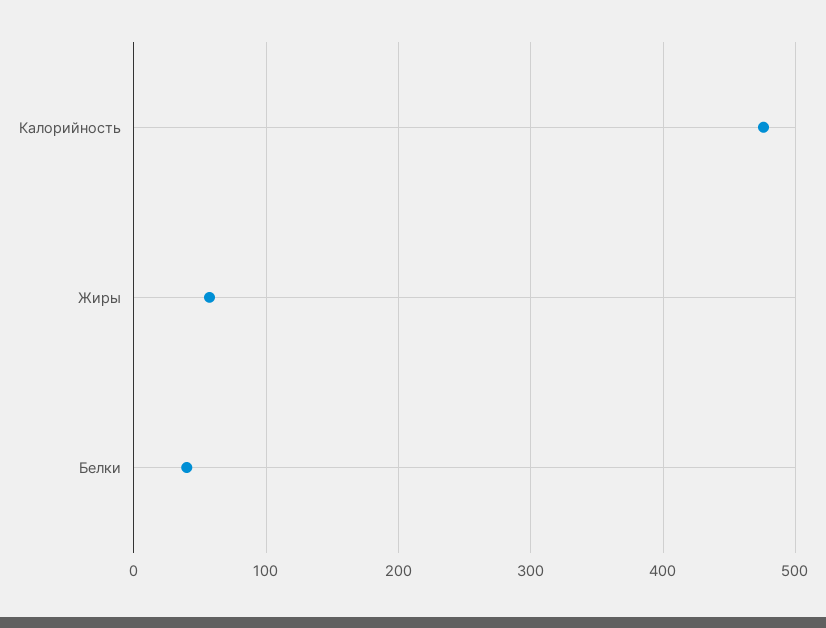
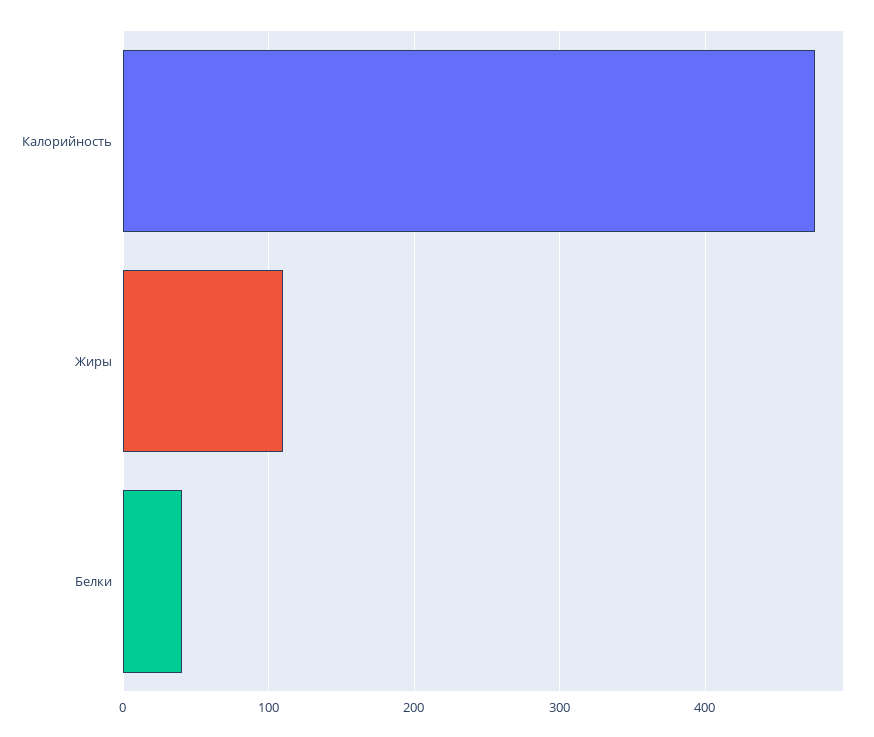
Жиры: 60 -> 110

